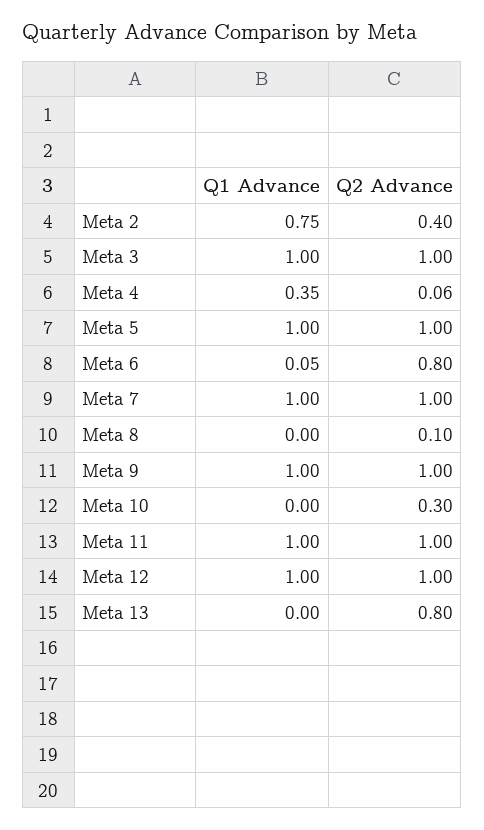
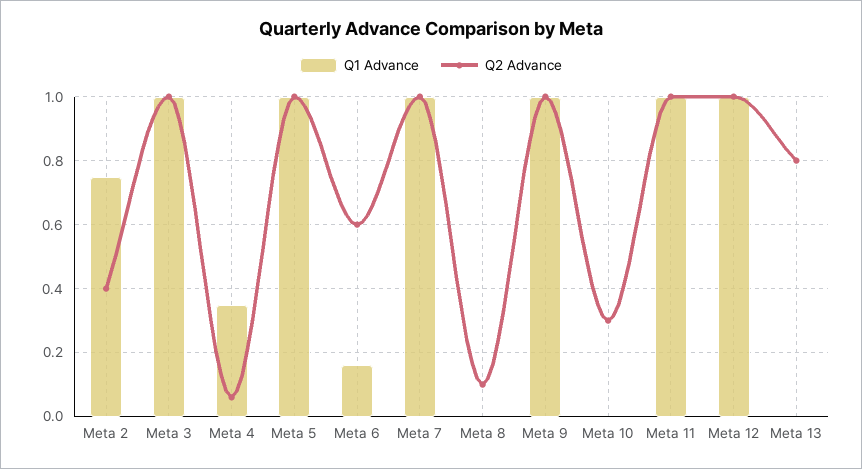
Q1 Advance, Meta 6: 0.05 -> 0.15
Q2 Advance, Meta 6: 0.8 -> 0.6

